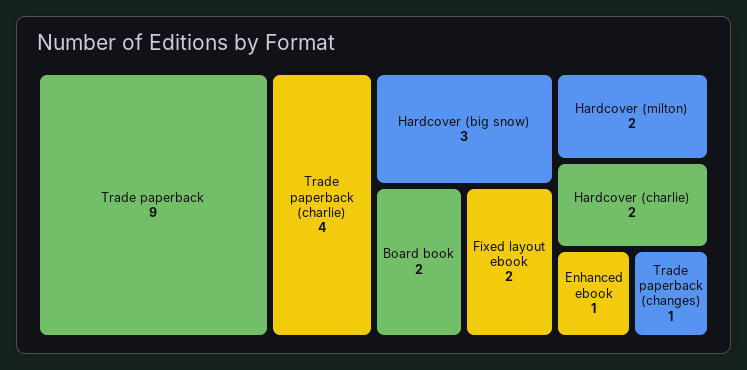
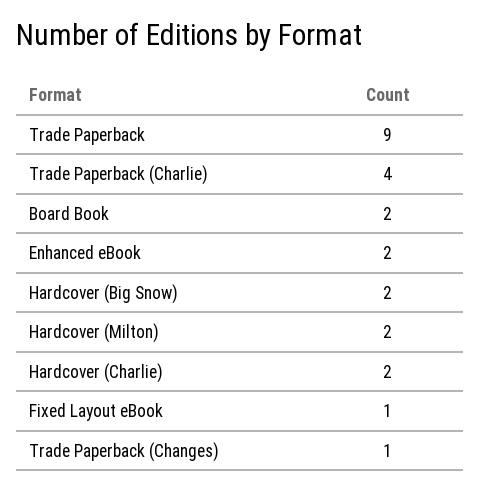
Hardcover (big snow): 3 -> 2
Fixed layout ebook: 2 -> 1
Enhanced ebook: 1 -> 2

